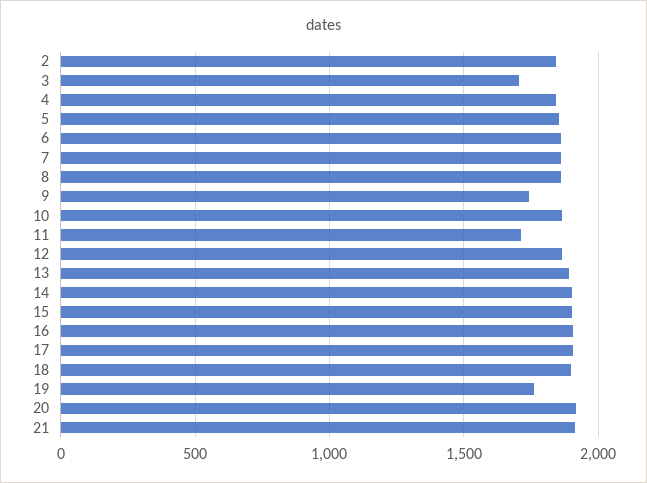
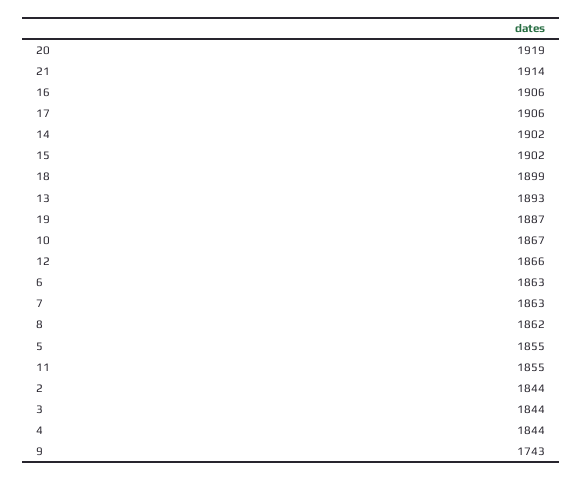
3: 1700 -> 1844
11: 1700 -> 1855
19: 1750 -> 1887

